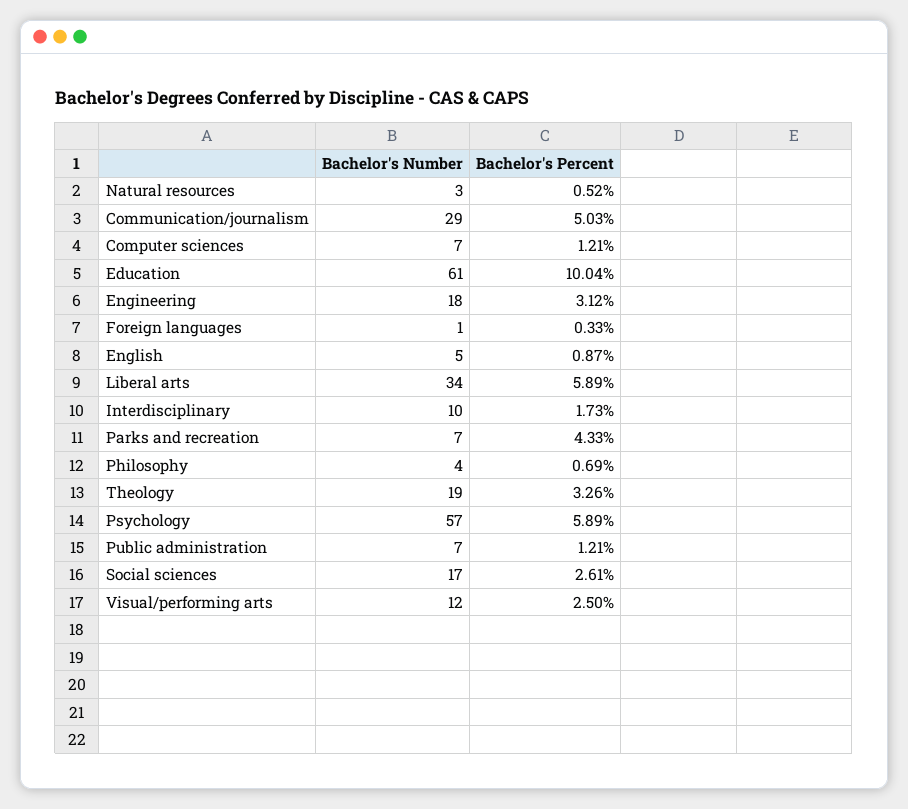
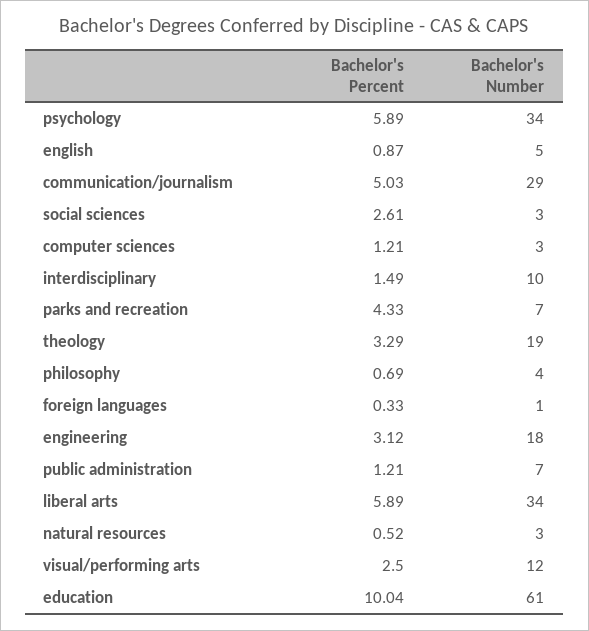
Bachelor's Number, Computer sciences: 7 -> 3
Bachelor's Percent, Interdisciplinary: 1.73 -> 1.49
Bachelor's Percent, Theology: 3.26 -> 3.29
Bachelor's Number, Psychology: 57 -> 34
Bachelor's Number, Social sciences: 17 -> 3

